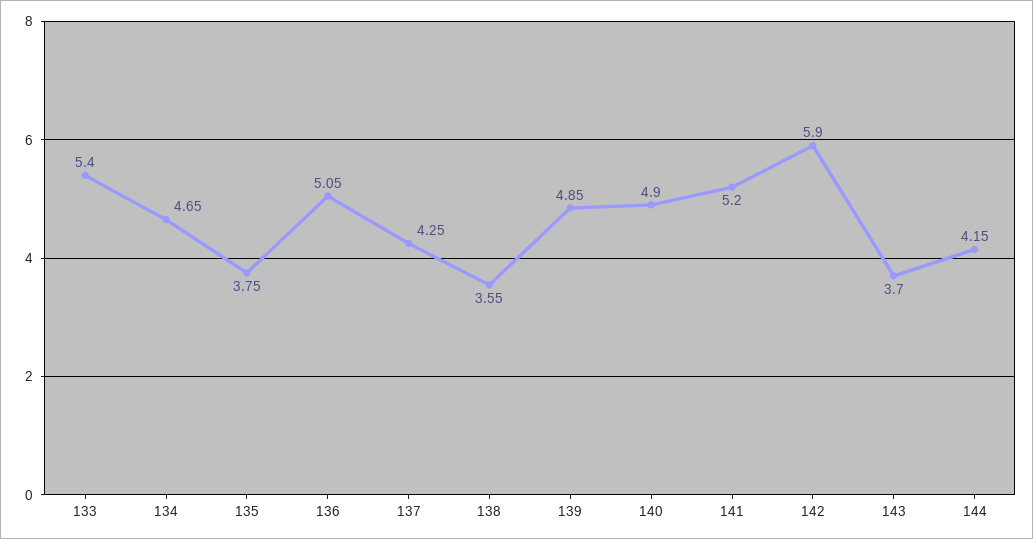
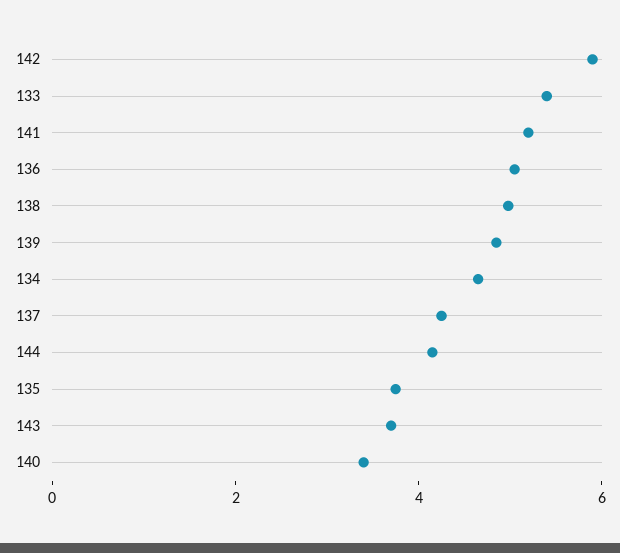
138: 3.55 -> 5
140: 4.9 -> 3.5

